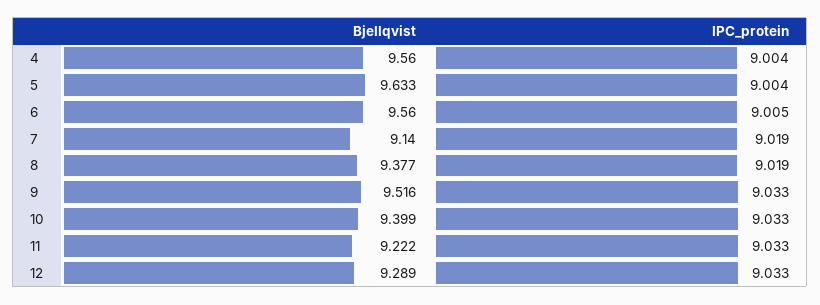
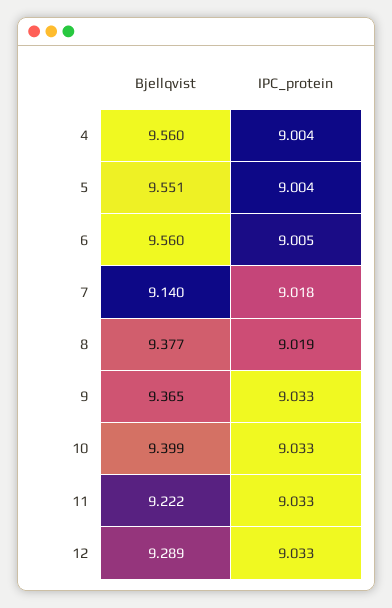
Bjellqvist, 5: 9.633 -> 9.551
IPC_protein, 7: 9.019 -> 9.018
Bjellqvist, 9: 9.516 -> 9.365

